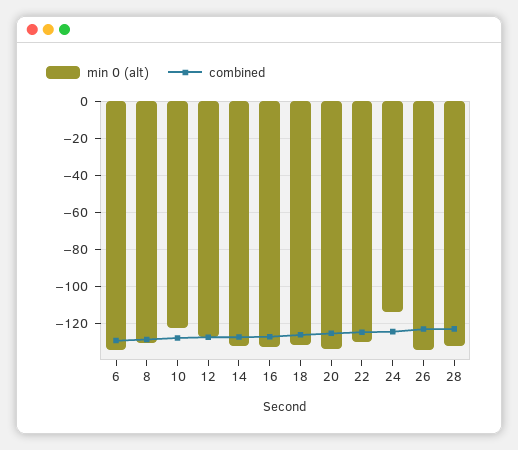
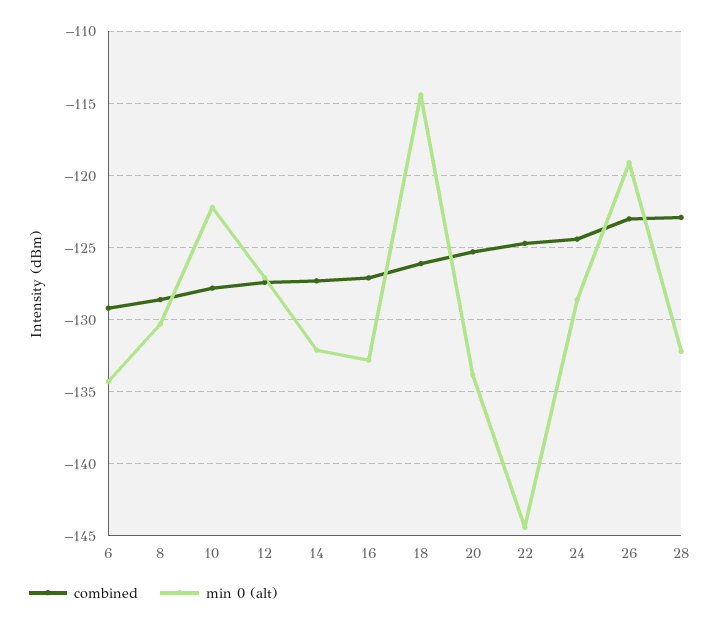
min 0 (alt), 18: -130 -> -114.5
min 0 (alt), 22: -130 -> -144.5
min 0 (alt), 24: -115 -> -128.5
min 0 (alt), 26: -135 -> -119

